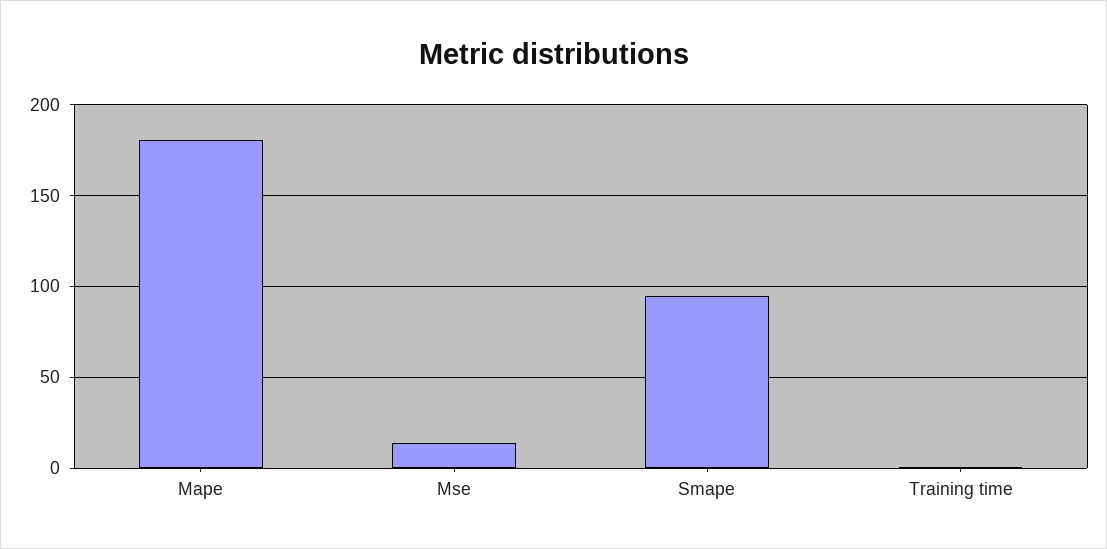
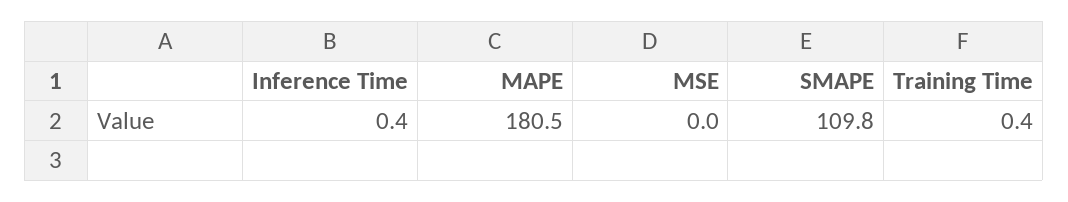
Mse: 15 -> 0
Smape: 95 -> 109.8
Inference Time: none -> 0.4

